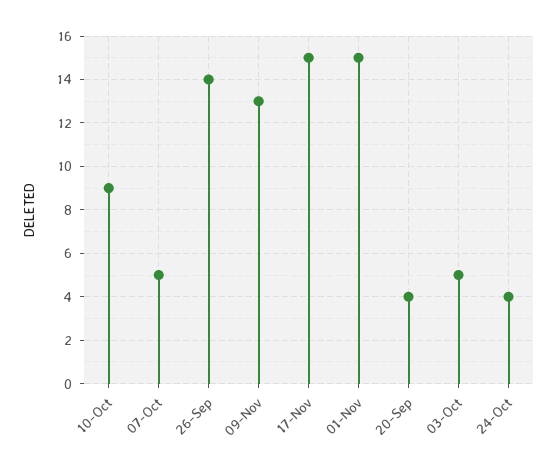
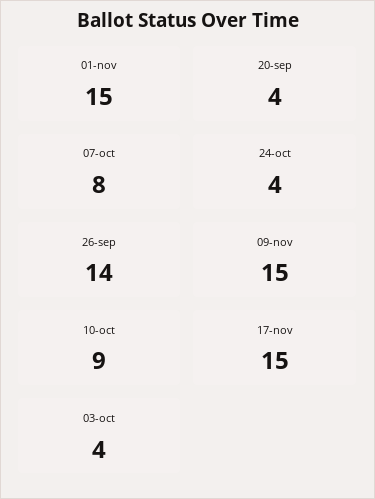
07-Oct: 5 -> 8
09-Nov: 13 -> 15
03-Oct: 5 -> 4

